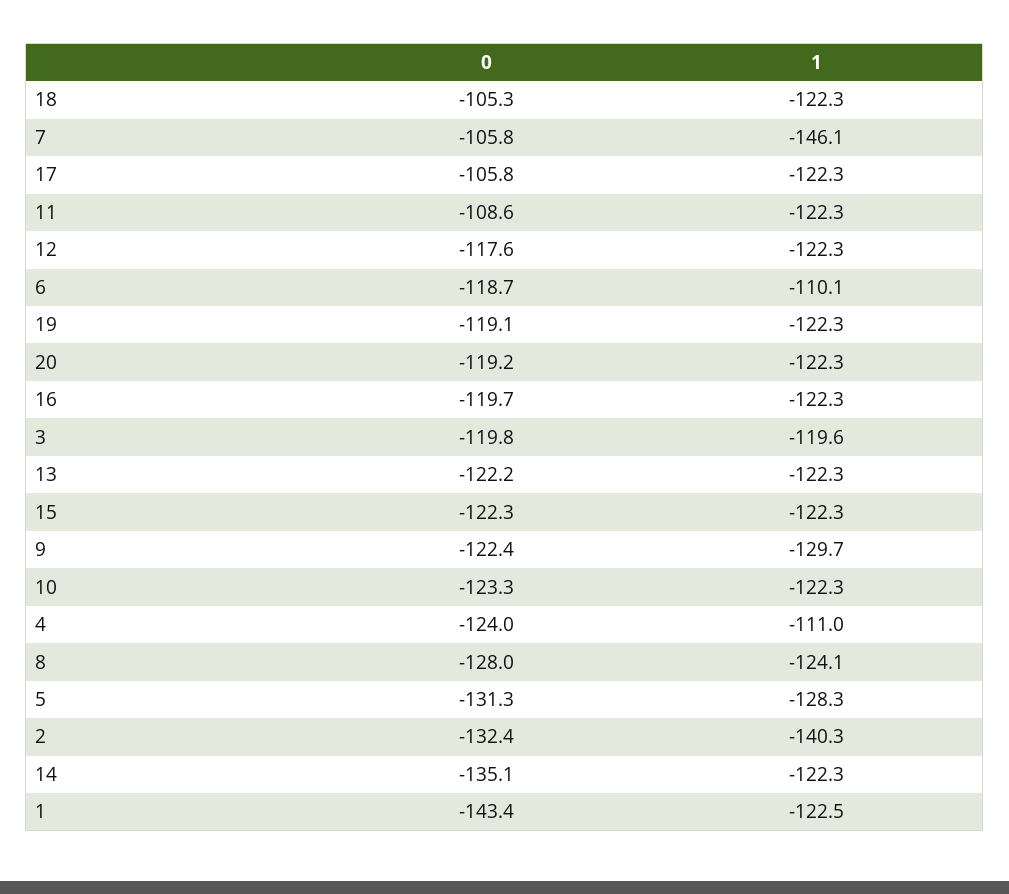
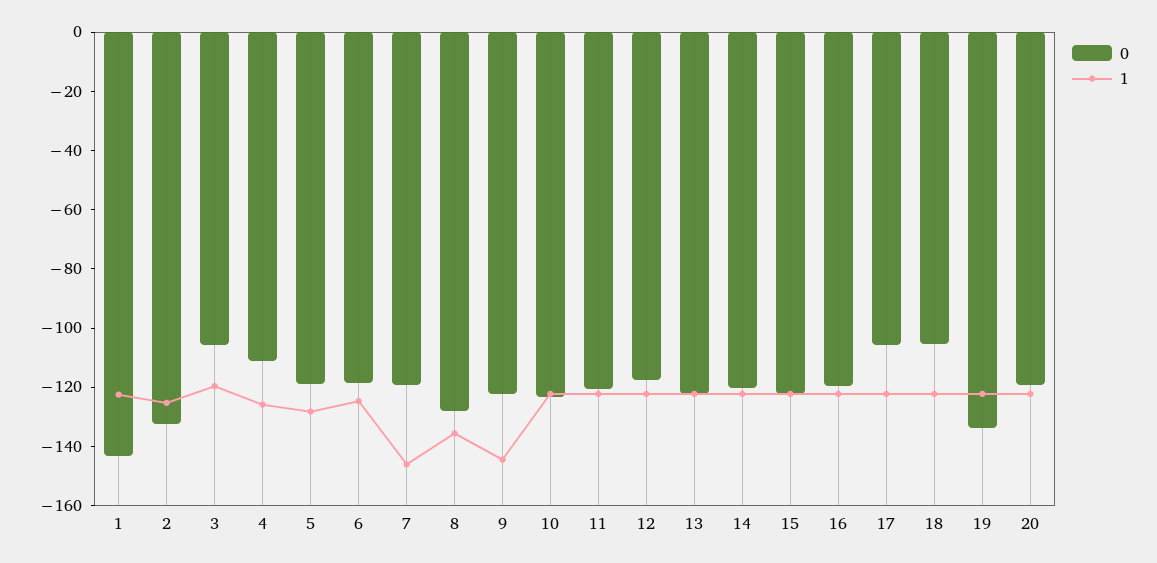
0, 7: -105.8 -> -120
0, 11: -108.6 -> -120
1, 6: -110.1 -> -125
0, 19: -119.1 -> -135
0, 3: -119.8 -> -105
1, 9: -129.7 -> -145
0, 4: -124 -> -110
1, 4: -111 -> -125
1, 8: -124.1 -> -135
0, 5: -131.3 -> -120
1, 2: -140.3 -> -125
0, 14: -135.1 -> -120

